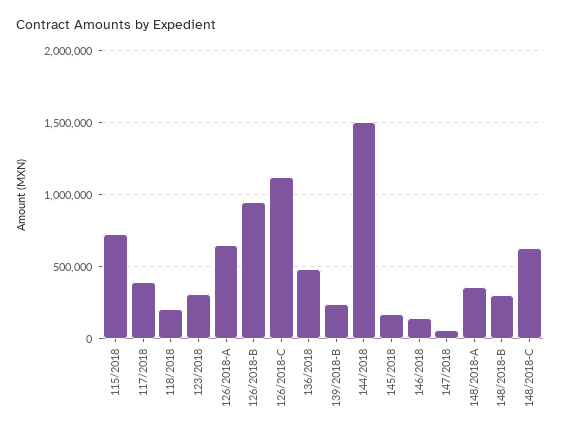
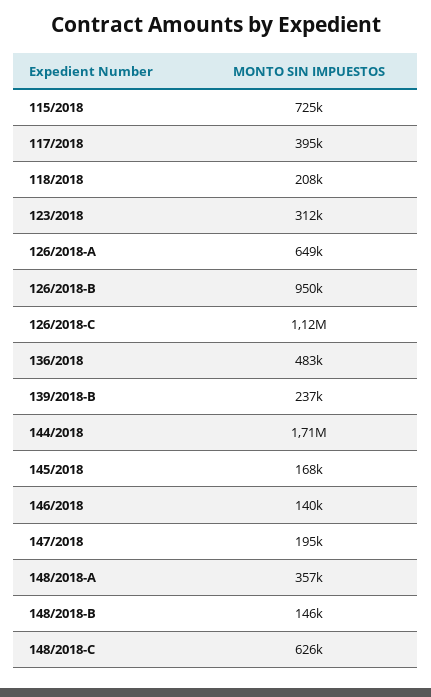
144/2018: 1500000 -> 1710000
147/2018: 50000 -> 195000
148/2018-B: 300000 -> 146000

